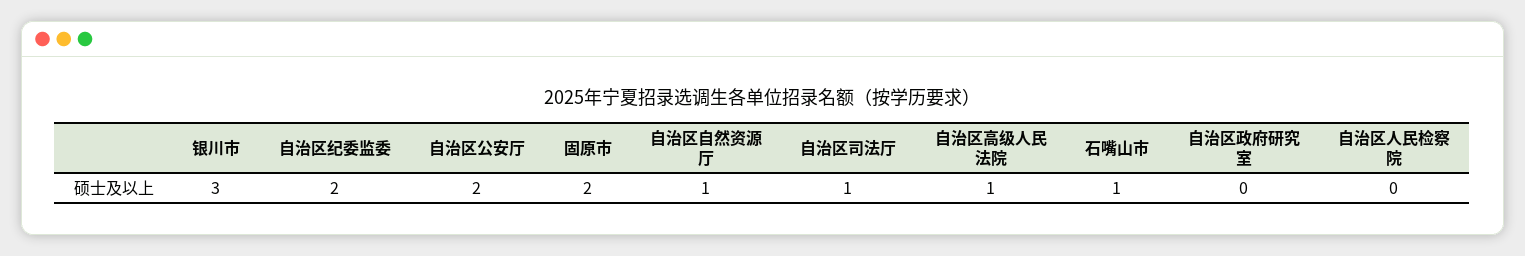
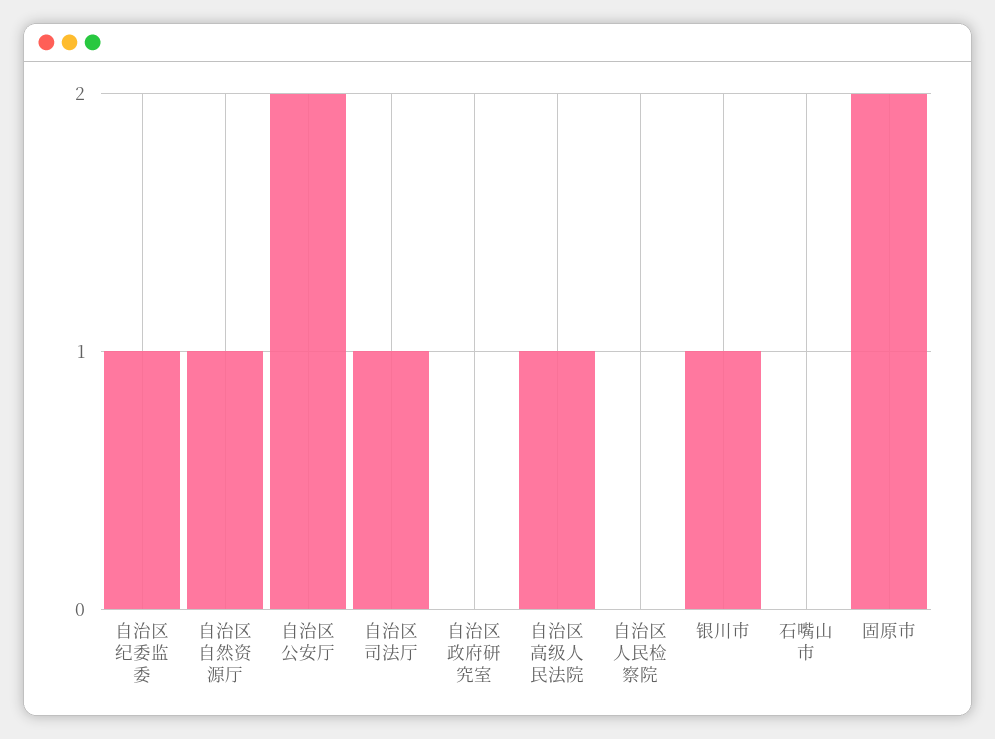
银川市: 3 -> 1
自治区纪委监委: 2 -> 1
石嘴山市: 1 -> 0

